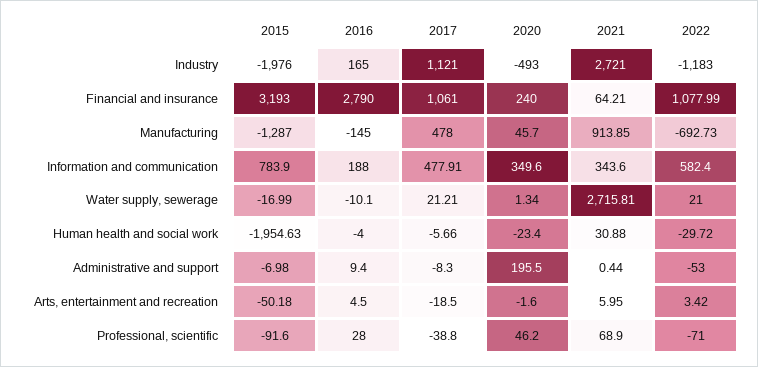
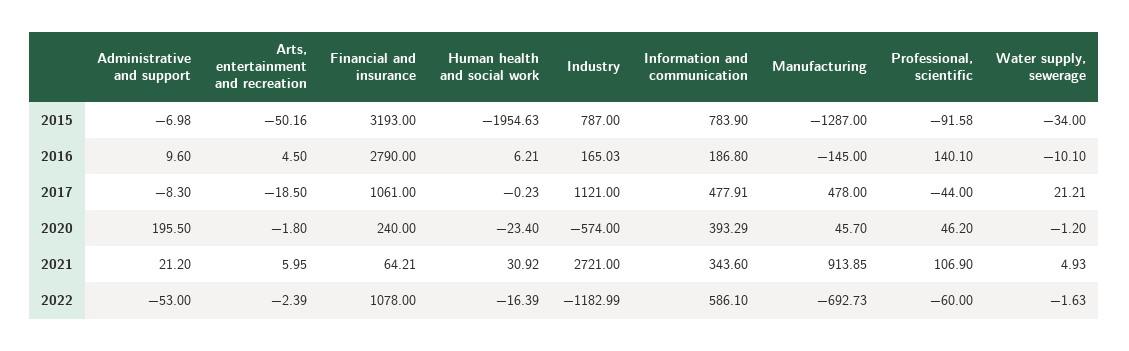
2015, Industry: -1976 -> 787
2016, Industry: 165 -> 165.03
2020, Industry: -493 -> -574
2022, Industry: -1183 -> -1182.99
2022, Financial and insurance: 1077.99 -> 1078
2016, Information and communication: 188 -> 186.8
2020, Information and communication: 349.6 -> 393.29
2022, Information and communication: 582.4 -> 586.1
2015, Water supply, sewerage: -16.99 -> -34
2020, Water supply, sewerage: 1.34 -> -1.2
2021, Water supply, sewerage: 2715.81 -> 4.93
2022, Water supply, sewerage: 21 -> -1.63
2016, Human health and social work: -4 -> 6.21
2017, Human health and social work: -5.66 -> -0.23
2021, Human health and social work: 30.88 -> 30.92
2022, Human health and social work: -29.72 -> -16.39
2016, Administrative and support: 9.4 -> 9.6
2021, Administrative and support: 0.44 -> 21.2
2015, Arts, entertainment and recreation: -50.18 -> -50.16
2020, Arts, entertainment and recreation: -1.6 -> -1.8
2022, Arts, entertainment and recreation: 3.42 -> -2.39
2015, Professional, scientific: -91.6 -> -91.58
2016, Professional, scientific: 28 -> 140.1
2017, Professional, scientific: -38.8 -> -44
2021, Professional, scientific: 68.9 -> 106.9
2022, Professional, scientific: -71 -> -60

